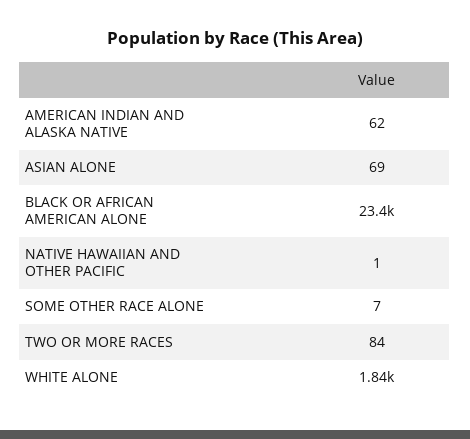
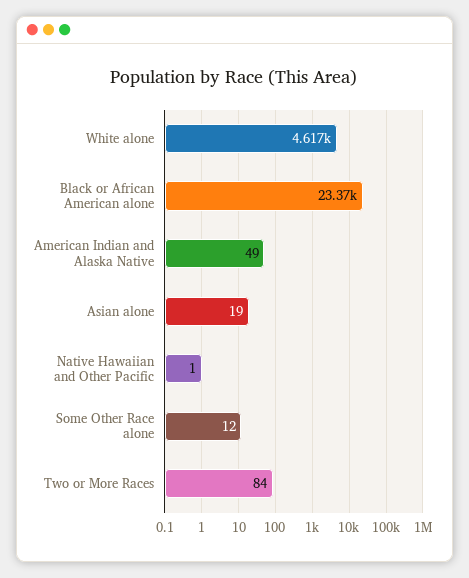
AMERICAN INDIAN AND ALASKA NATIVE: 62 -> 49
ASIAN ALONE: 69 -> 19
SOME OTHER RACE ALONE: 7 -> 12
WHITE ALONE: 1840 -> 4617

